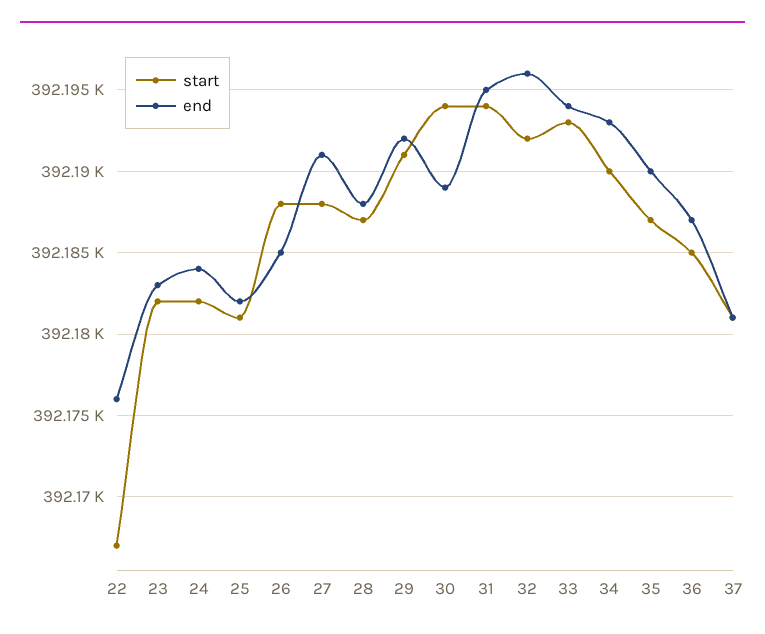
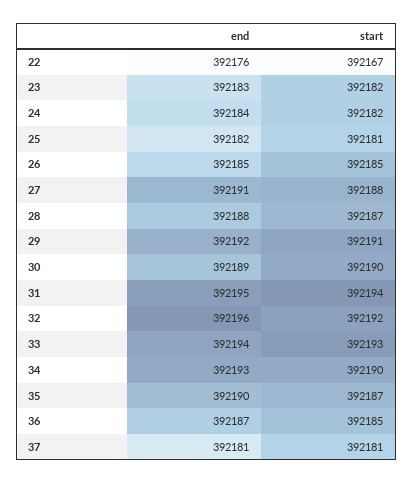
start, 26: 392188 -> 392185
start, 30: 392194 -> 392190

